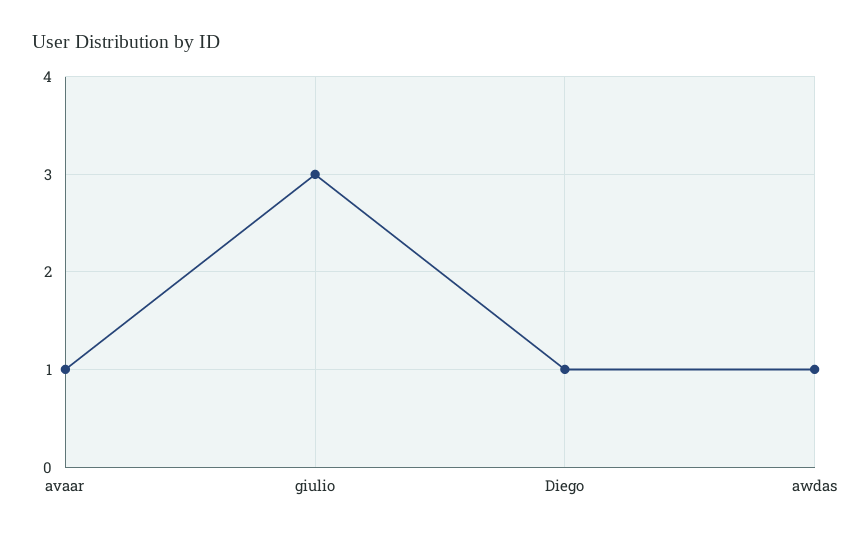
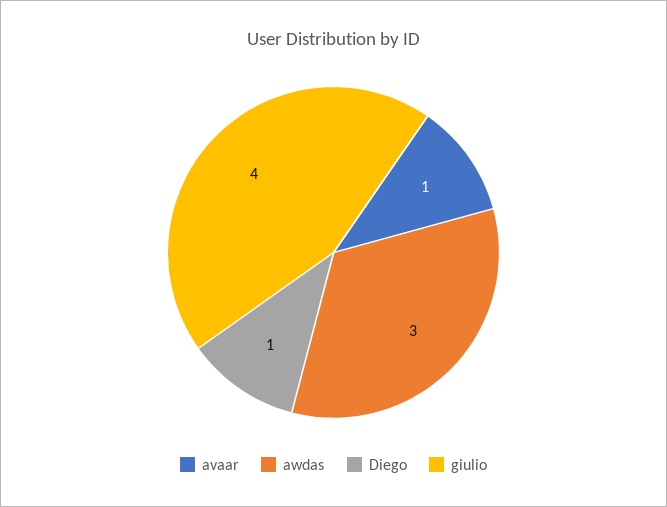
giulio: 3 -> 4
awdas: 1 -> 3

